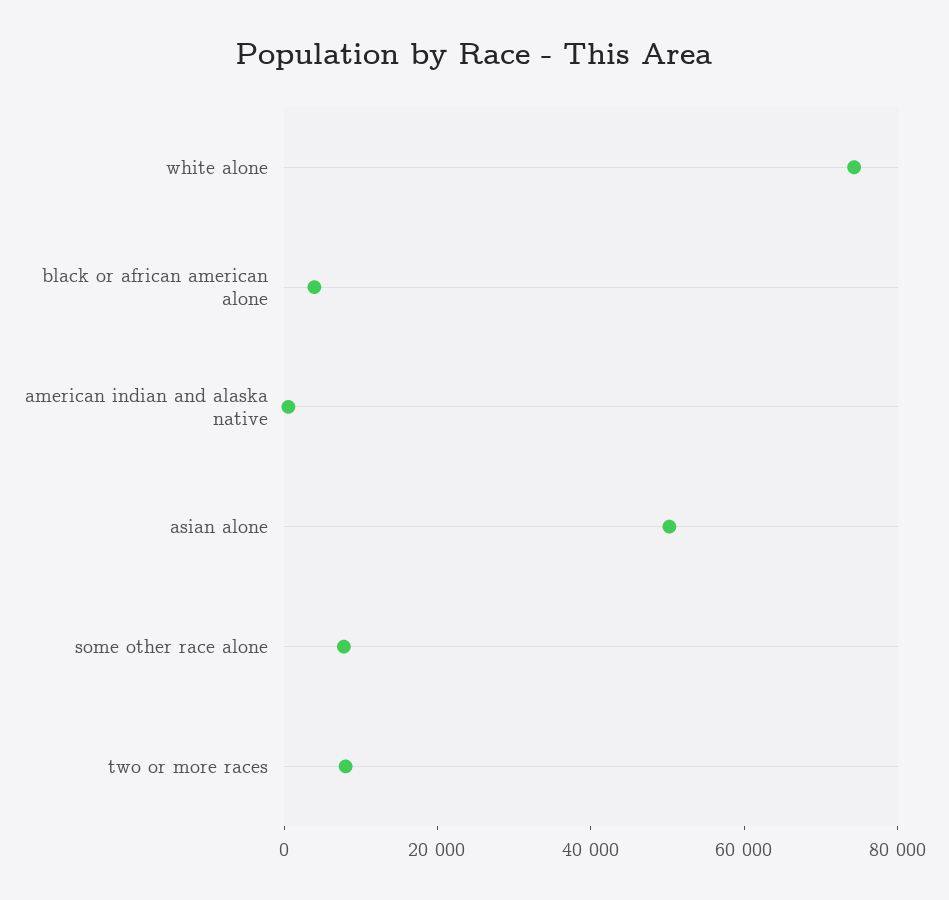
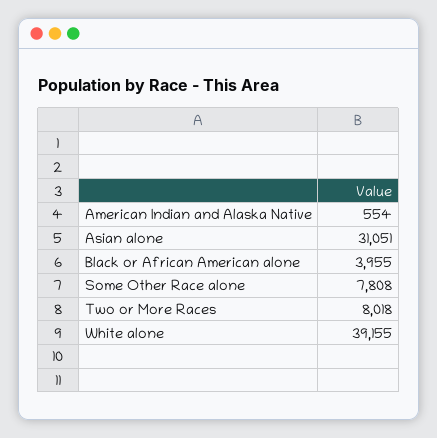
white alone: 75000 -> 39155
asian alone: 50000 -> 31051

